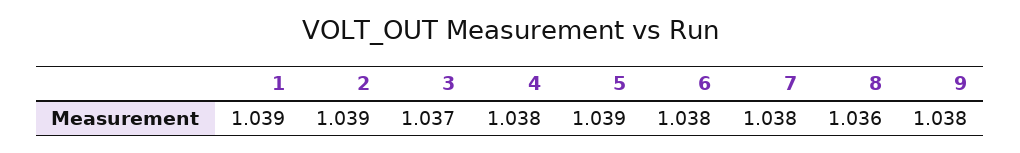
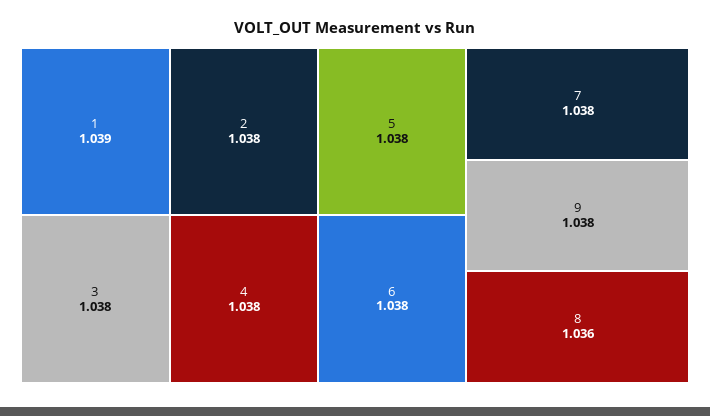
2: 1.039 -> 1.038
3: 1.037 -> 1.038
5: 1.039 -> 1.038

